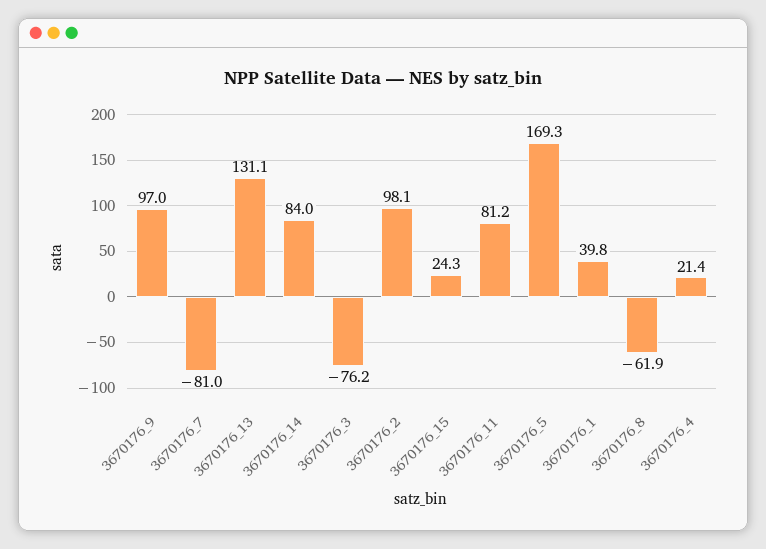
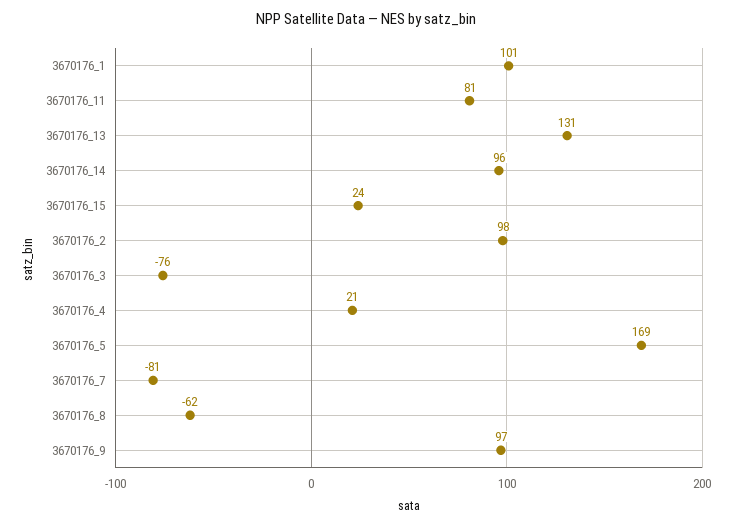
3670176_14: 84 -> 96
3670176_1: 39.8 -> 101

